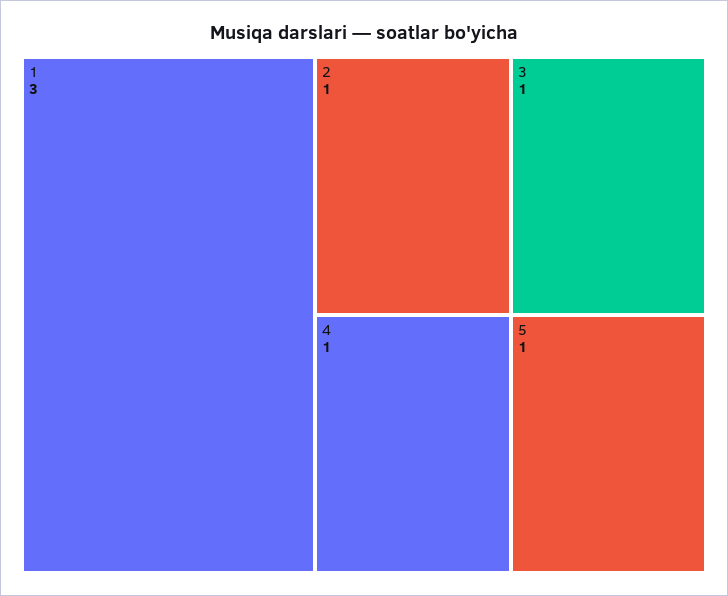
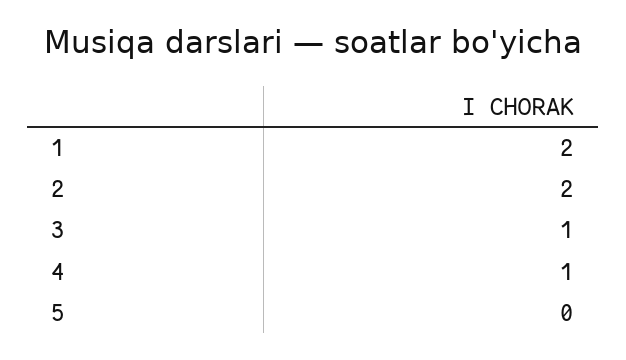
1: 3 -> 2
2: 1 -> 2
5: 1 -> 0

